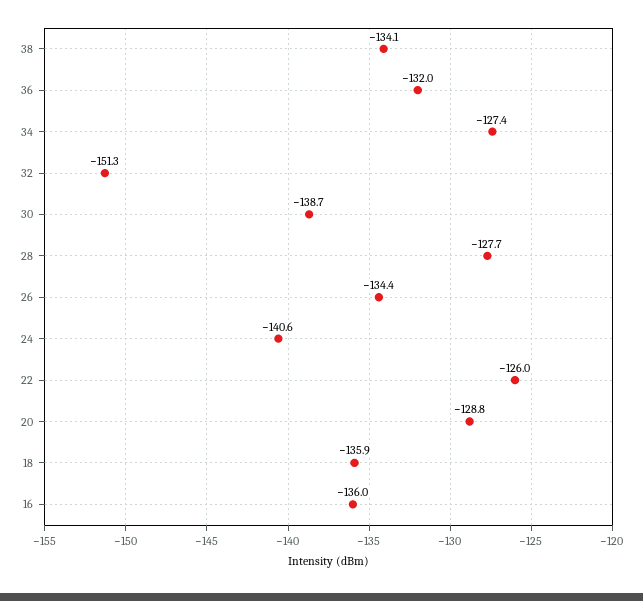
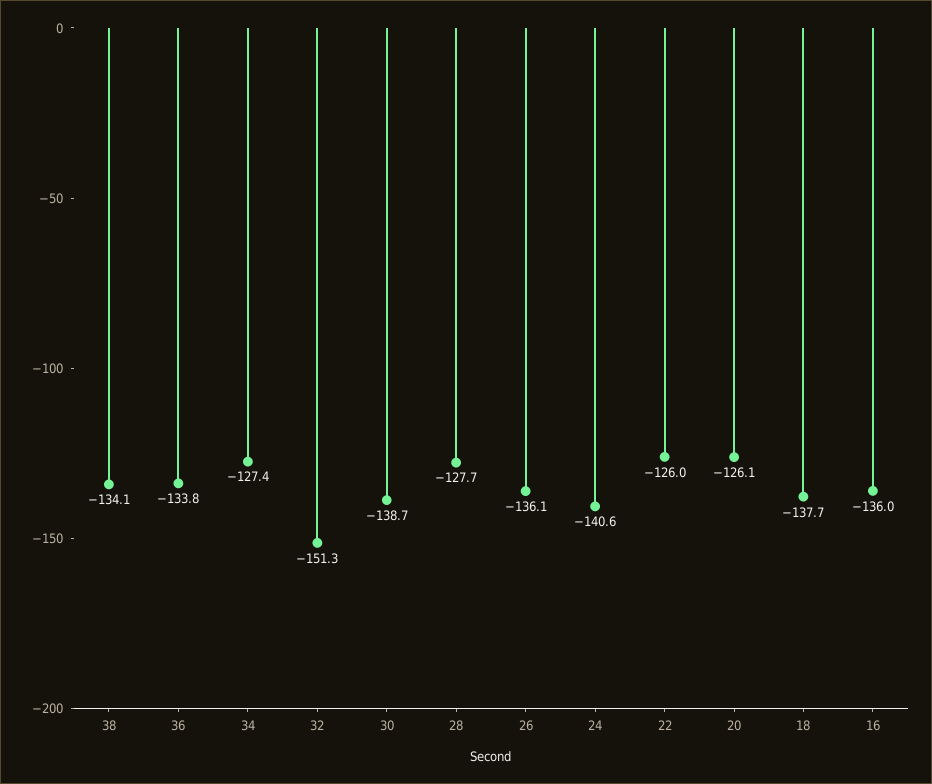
36: -132 -> -133.8
26: -134.4 -> -136.1
20: -128.8 -> -126.1
18: -135.9 -> -137.7

